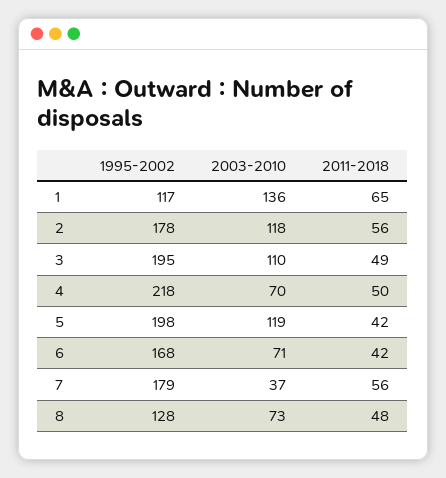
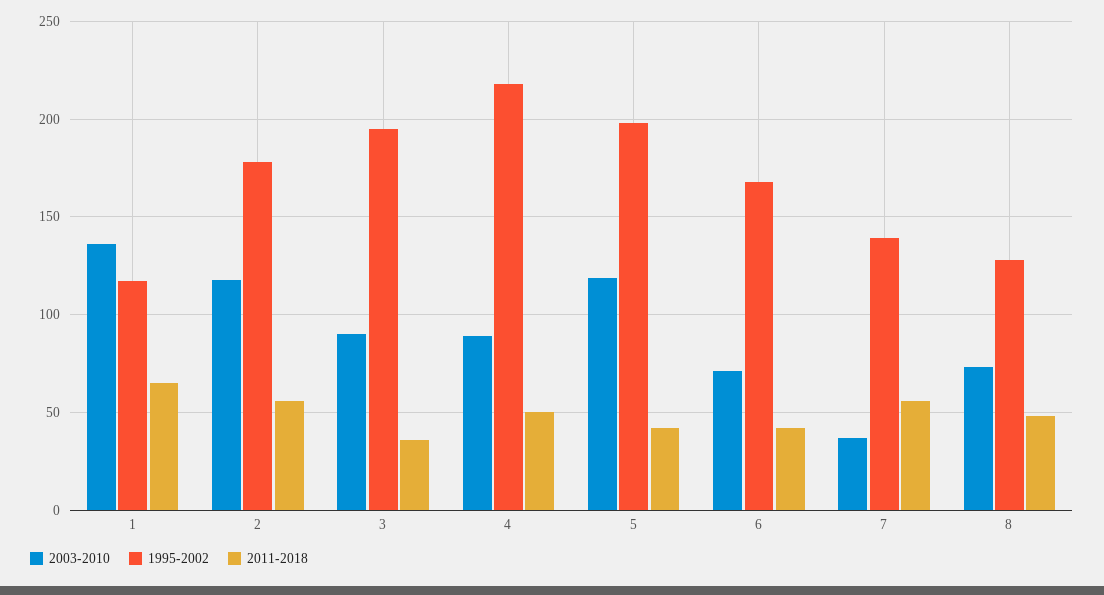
2003-2010, 3: 110 -> 90
2011-2018, 3: 49 -> 35
2003-2010, 4: 70 -> 90
1995-2002, 7: 179 -> 140

